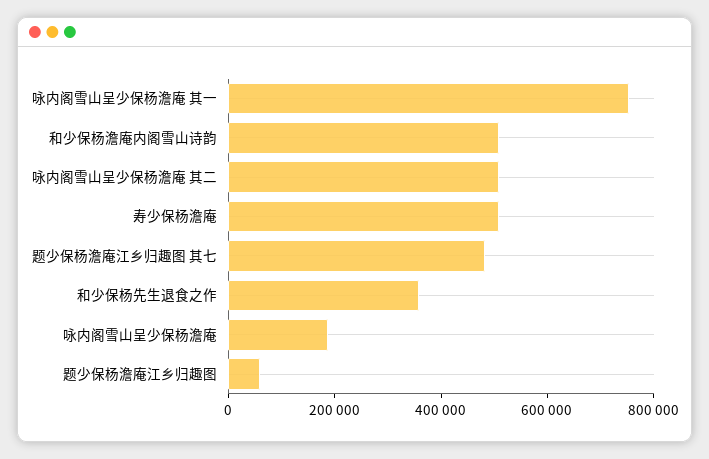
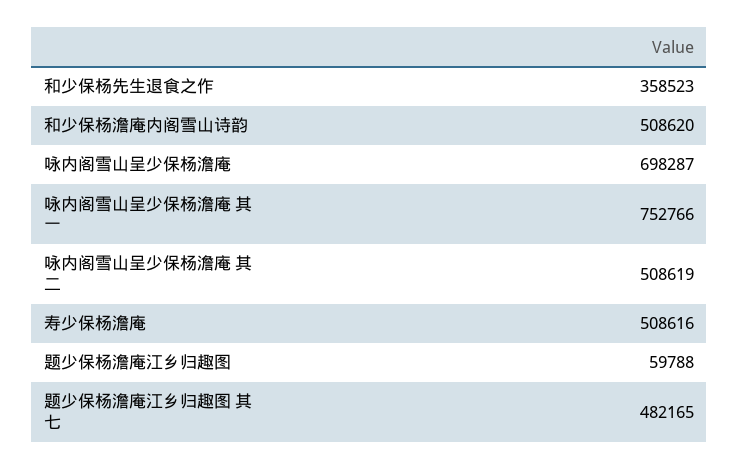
咏内阁雪山呈少保杨澹庵: 200000 -> 698287

